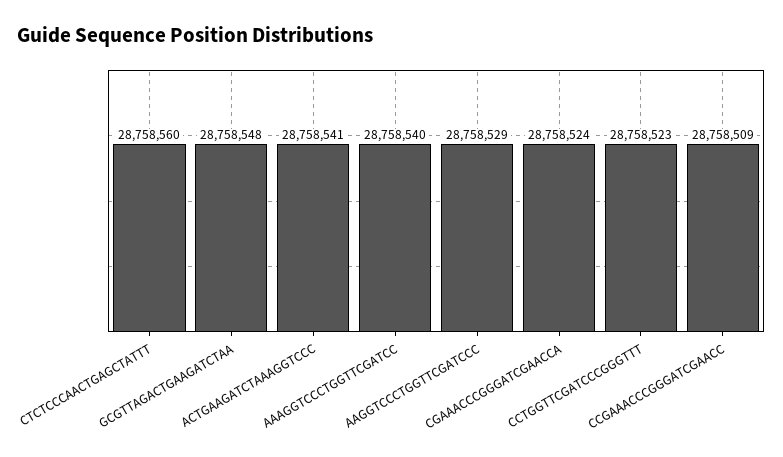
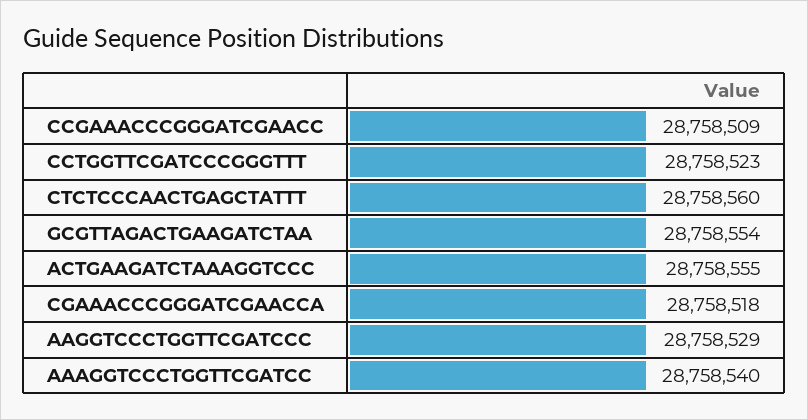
GCGTTAGACTGAAGATCTAA: 28758548 -> 28758554
ACTGAAGATCTAAAGGTCCC: 28758541 -> 28758555
CGAAACCCGGGATCGAACCA: 28758524 -> 28758518

